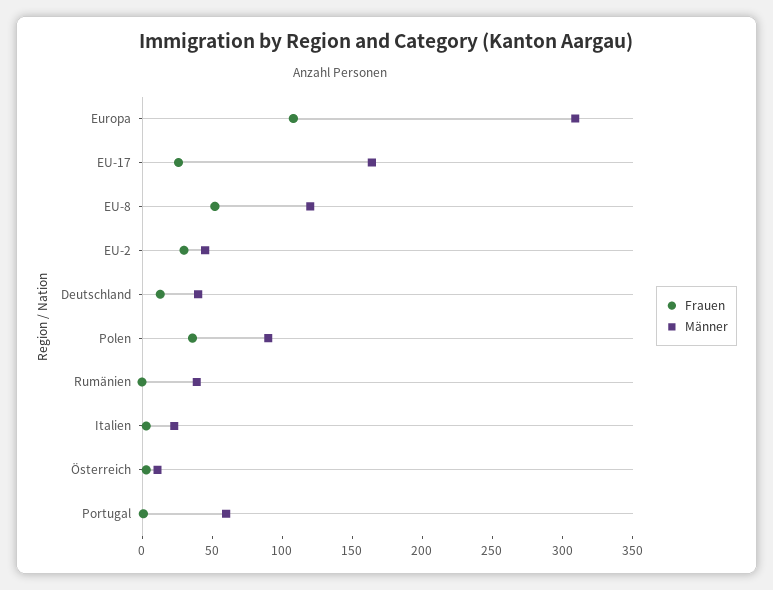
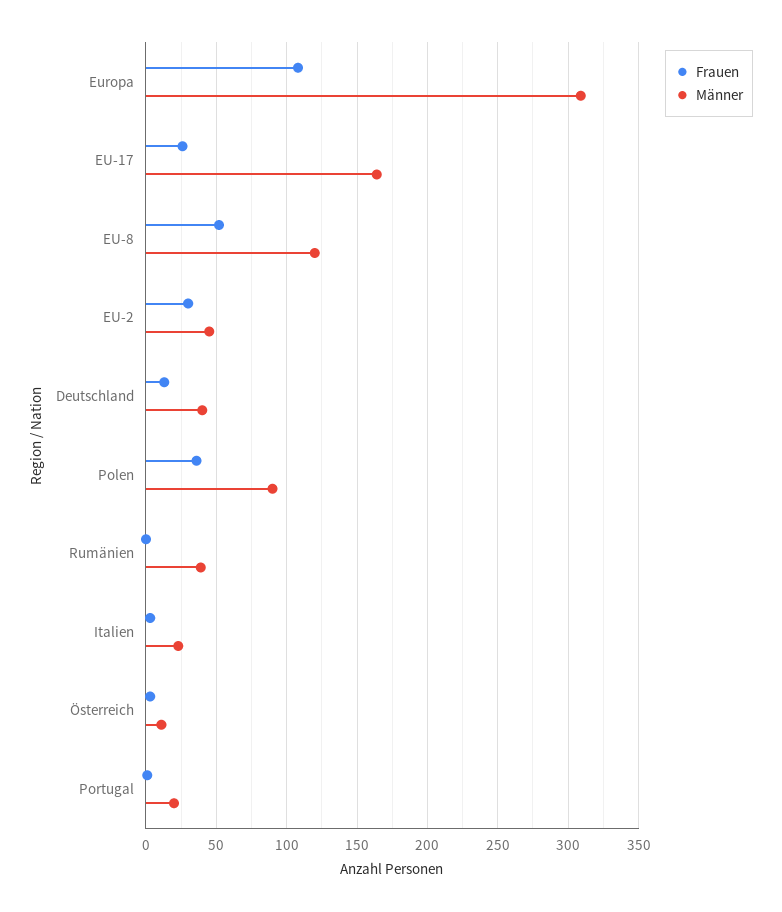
Männer, Portugal: 60 -> 20

